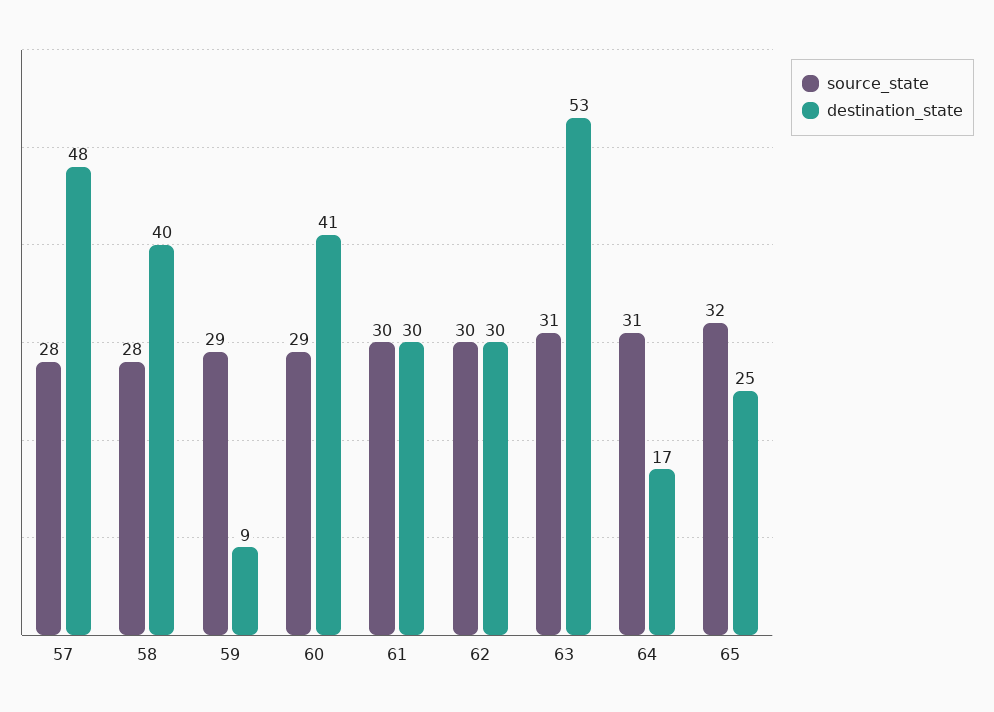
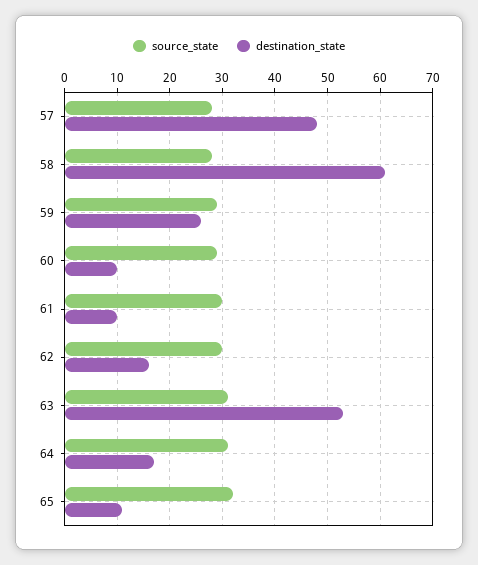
destination_state, 58: 40 -> 60
destination_state, 59: 9 -> 25
destination_state, 60: 41 -> 10
destination_state, 61: 30 -> 10
destination_state, 62: 30 -> 15
destination_state, 65: 25 -> 10

